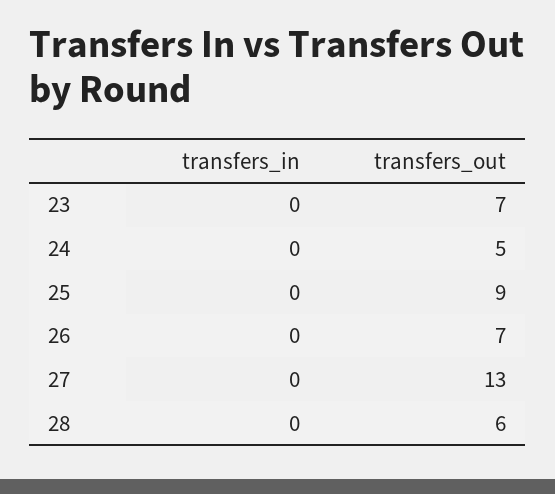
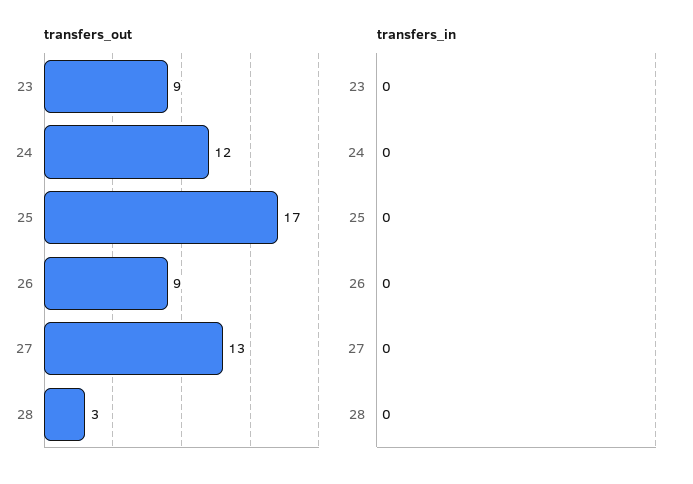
transfers_out, 23: 7 -> 9
transfers_out, 24: 5 -> 12
transfers_out, 25: 9 -> 17
transfers_out, 26: 7 -> 9
transfers_out, 28: 6 -> 3

